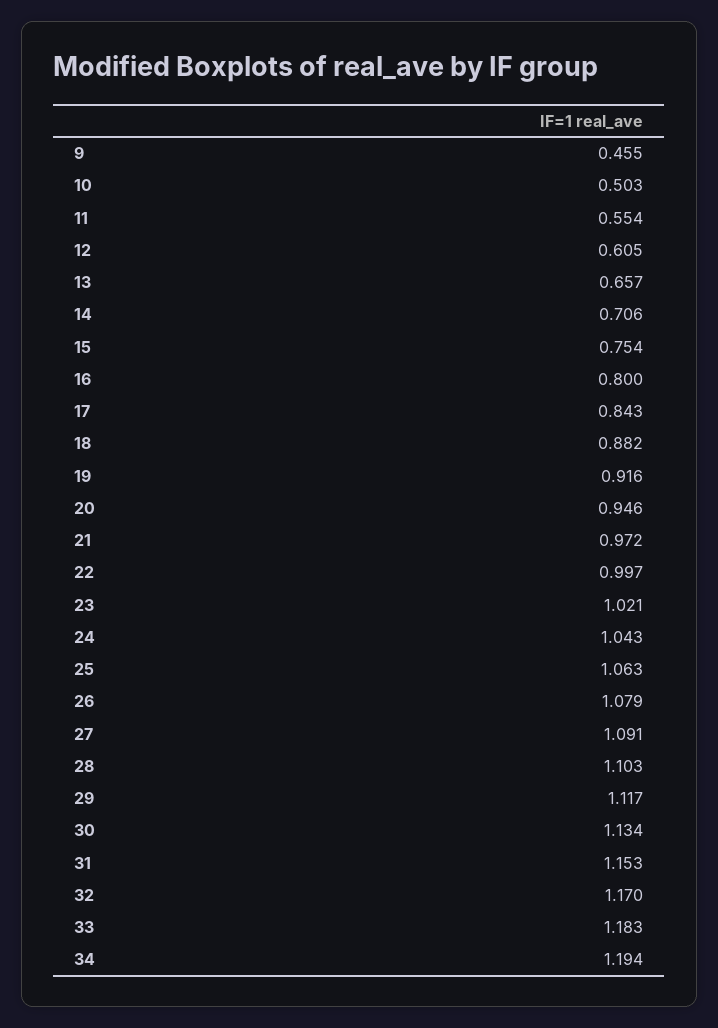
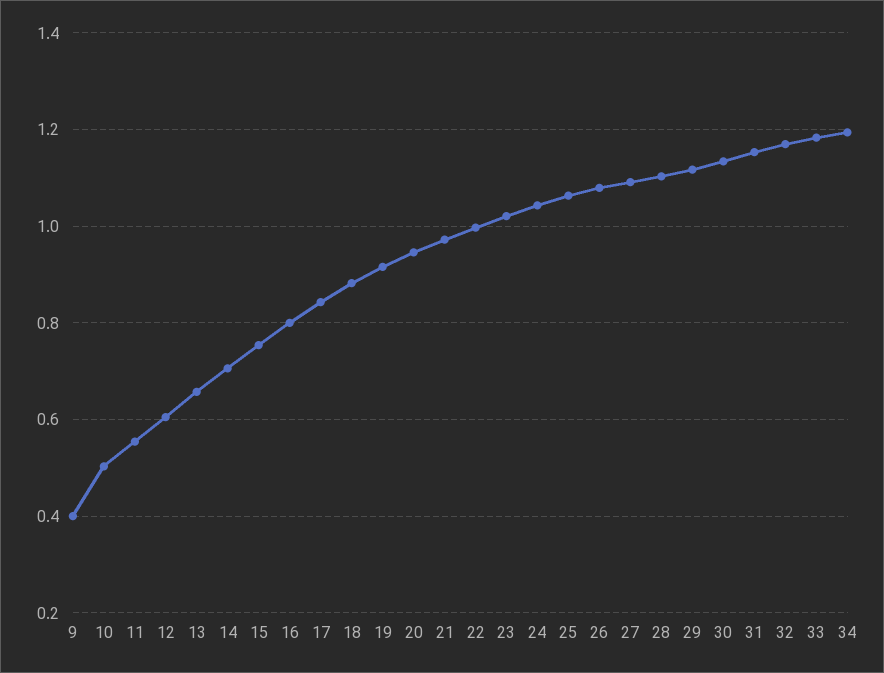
9: 0.455 -> 0.4

